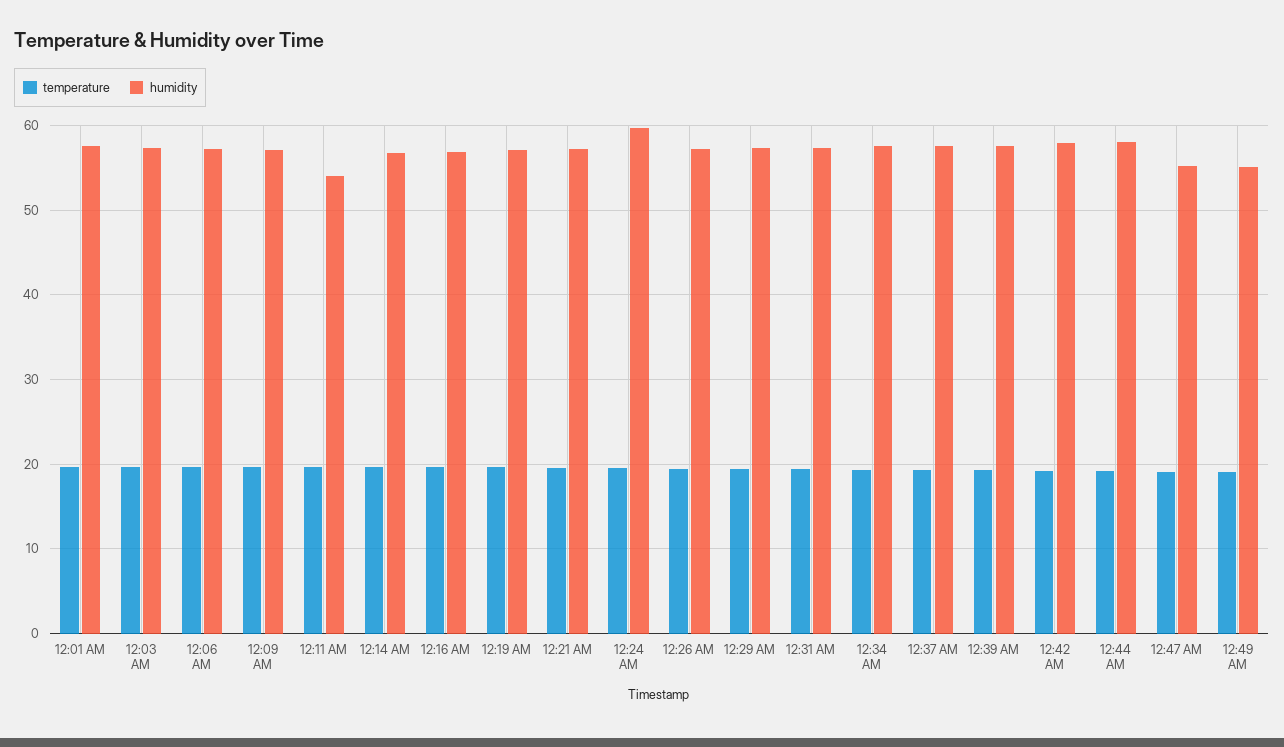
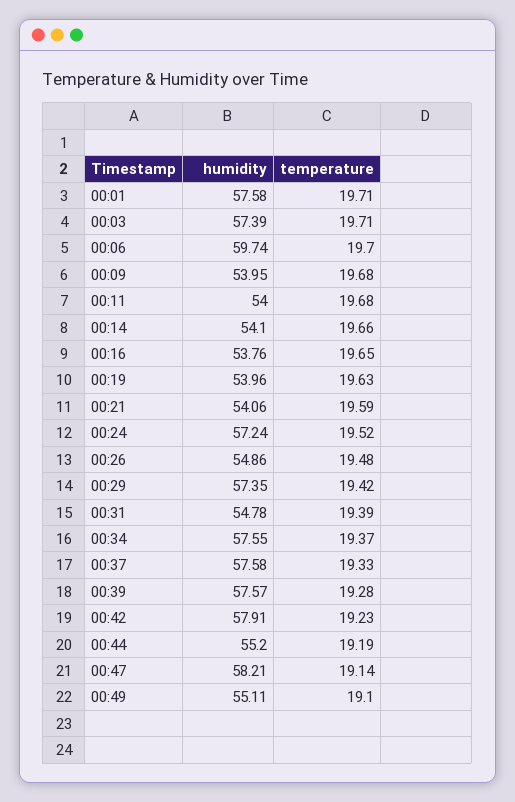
humidity, 12:06 AM: 57 -> 59.74
humidity, 12:09 AM: 57 -> 53.95
humidity, 12:14 AM: 57 -> 54.1
humidity, 12:16 AM: 57 -> 53.76
humidity, 12:19 AM: 57 -> 53.96
humidity, 12:21 AM: 57 -> 54.06
humidity, 12:24 AM: 60 -> 57.24
humidity, 12:26 AM: 57 -> 54.86
humidity, 12:31 AM: 57 -> 54.78
humidity, 12:44 AM: 58 -> 55.2
humidity, 12:47 AM: 55 -> 58.21

